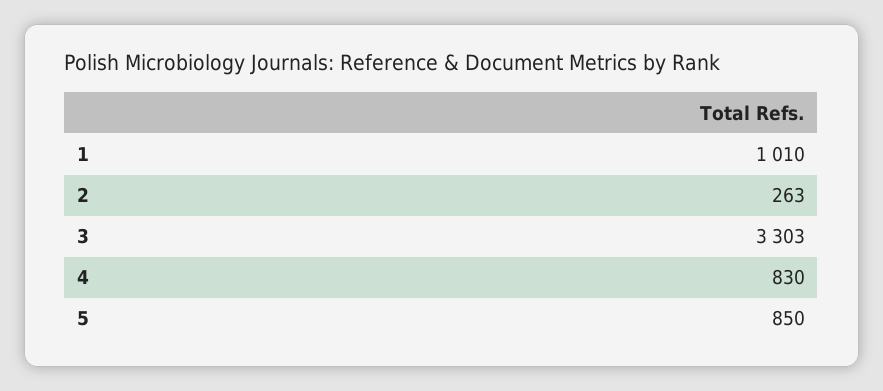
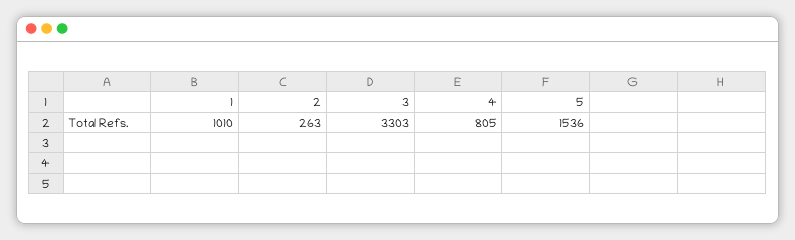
4: 830 -> 805
5: 850 -> 1536

